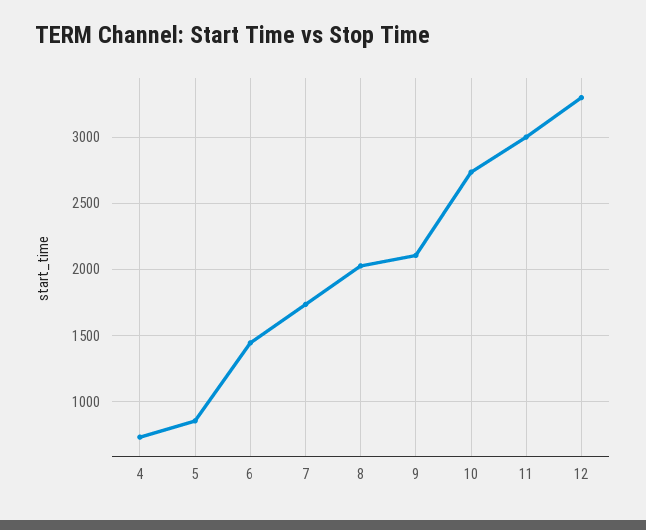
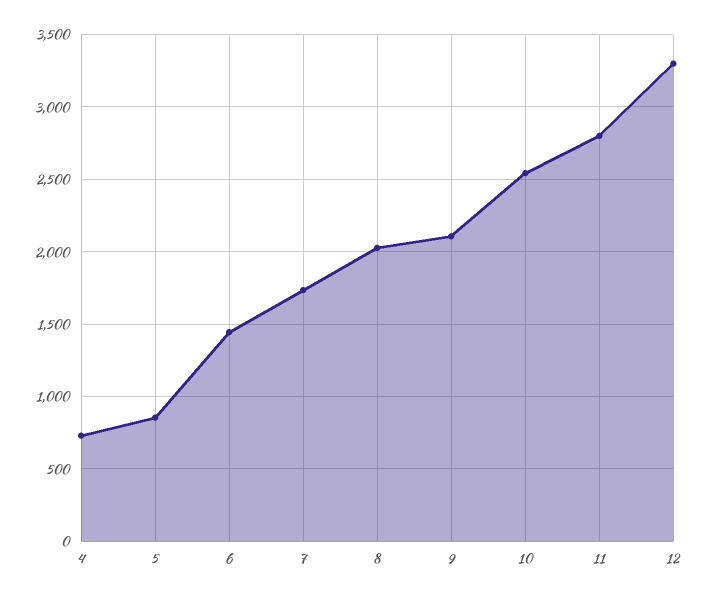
10: 2750 -> 2550
11: 3000 -> 2800

